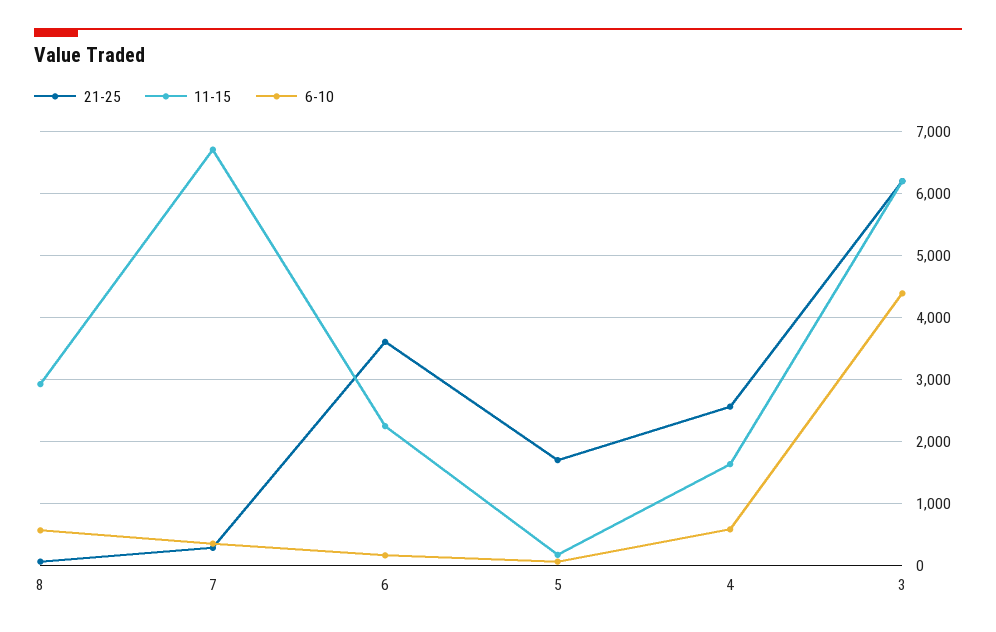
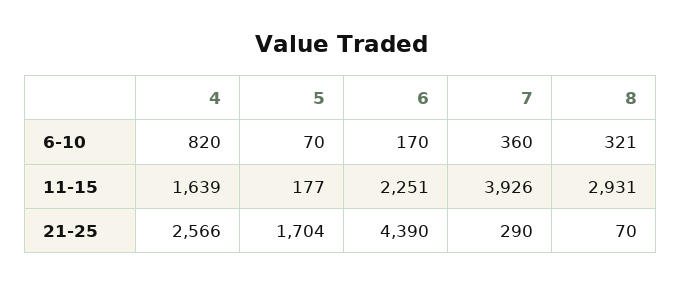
6-10, 8: 600 -> 321
11-15, 7: 6700 -> 3926
21-25, 6: 3600 -> 4390
6-10, 4: 600 -> 820
21-25, 3: 6200 -> none
11-15, 3: 6200 -> none
6-10, 3: 4400 -> none

